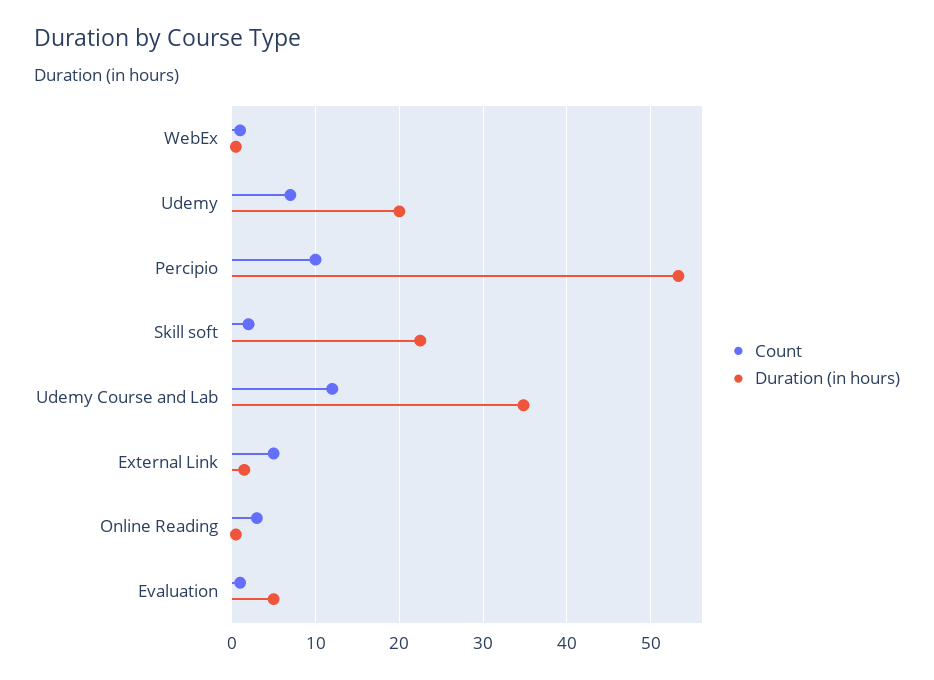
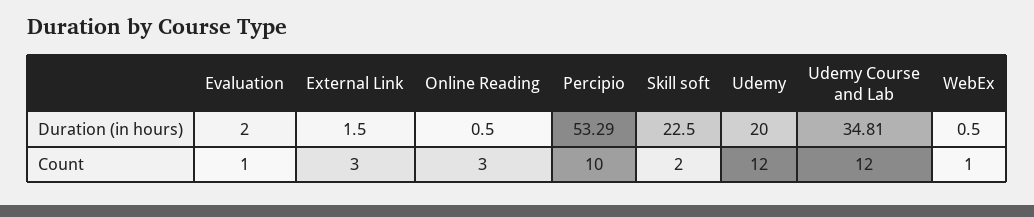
Count, Udemy: 7 -> 12
Count, External Link: 5 -> 3
Duration (in hours), Evaluation: 5 -> 2

